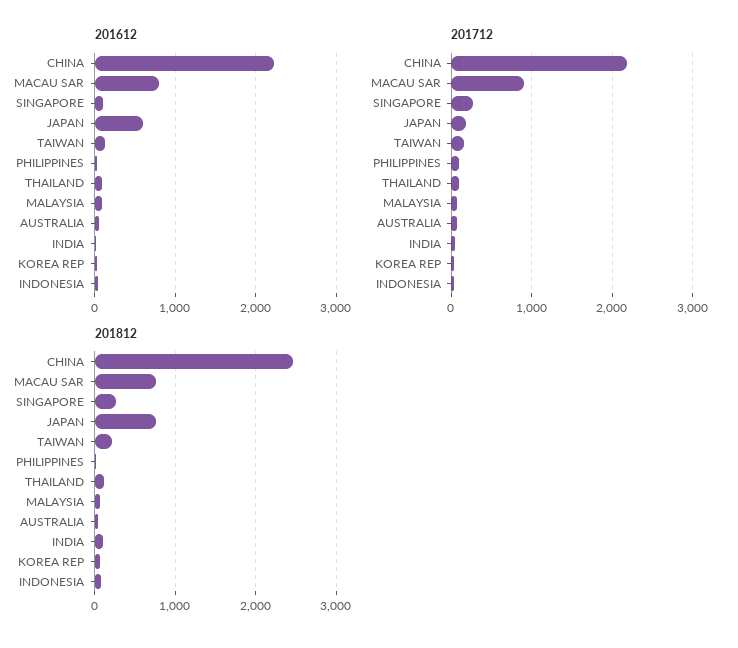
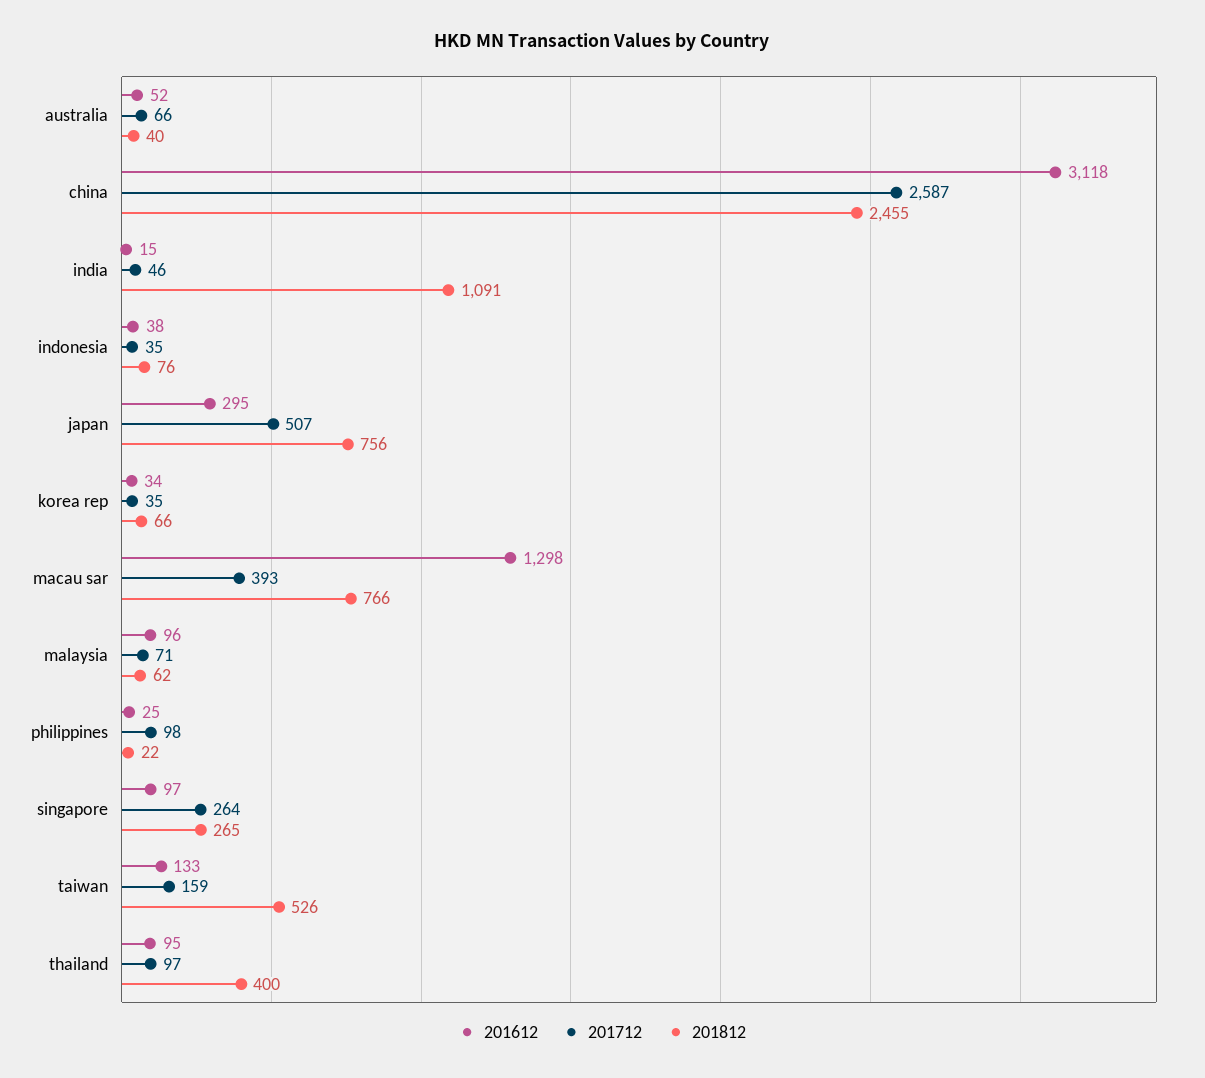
201612, CHINA: 2200 -> 3118
201612, MACAU SAR: 800 -> 1298
201612, JAPAN: 600 -> 295
201712, CHINA: 2200 -> 2587
201712, MACAU SAR: 900 -> 393
201712, JAPAN: 200 -> 507
201812, TAIWAN: 200 -> 526
201812, THAILAND: 100 -> 400
201812, INDIA: 100 -> 1091

